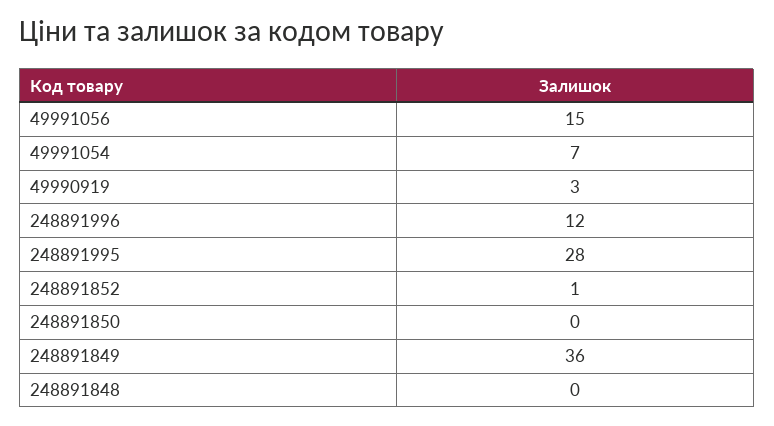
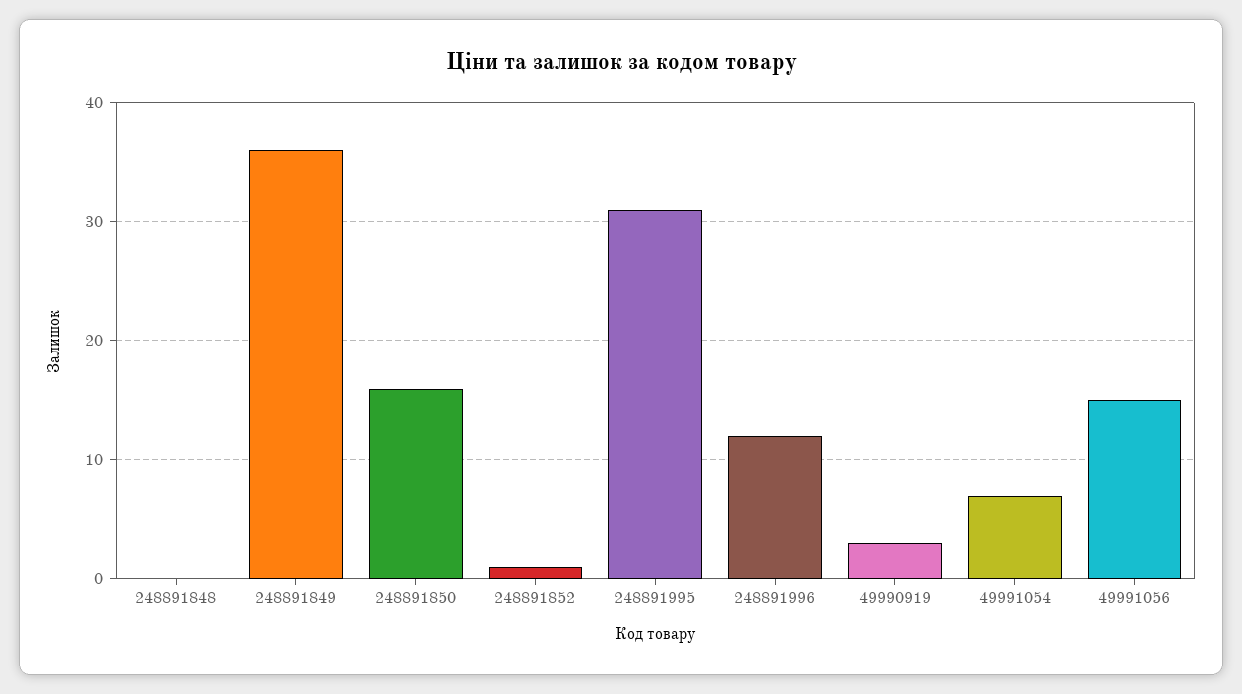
248891995: 28 -> 31
248891850: 0 -> 16

